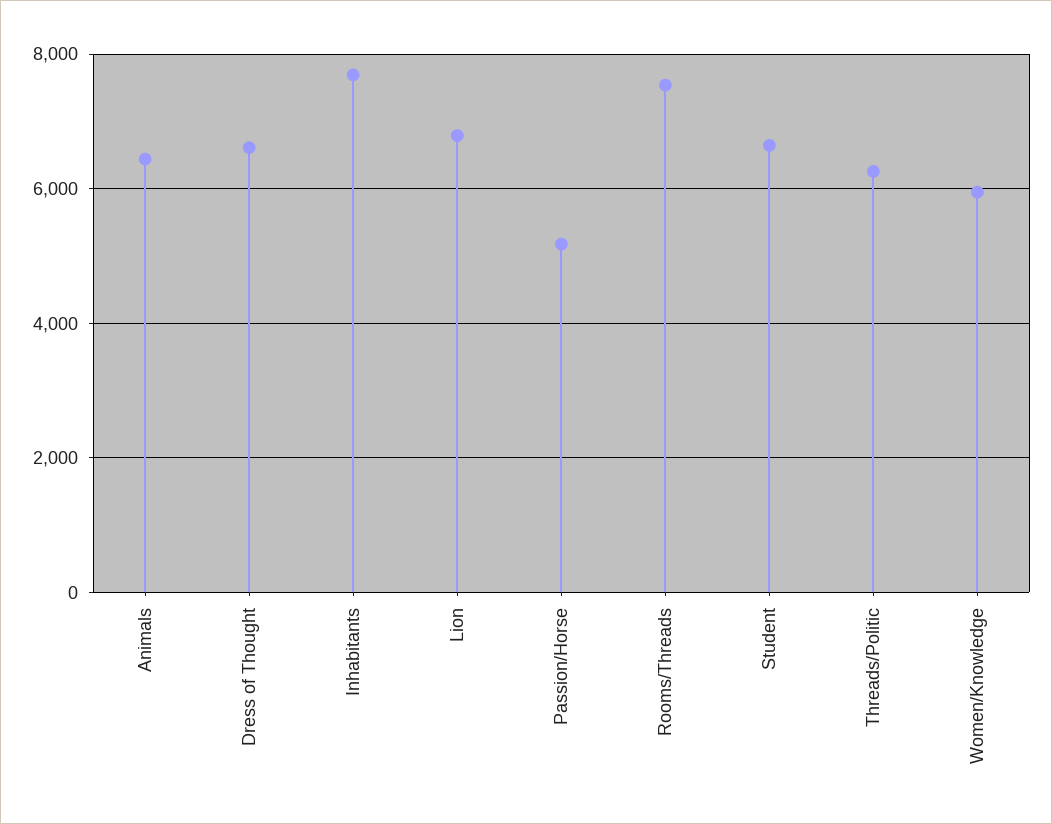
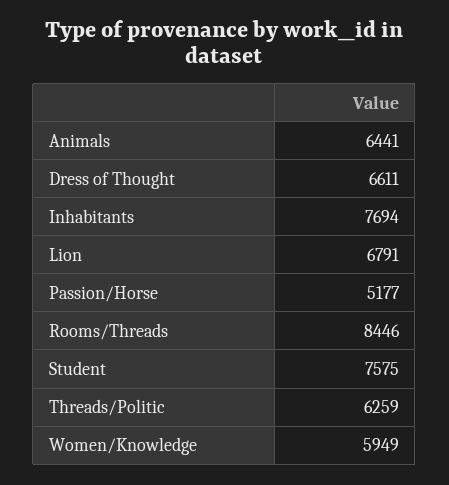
Rooms/Threads: 7600 -> 8446
Student: 6600 -> 7575

